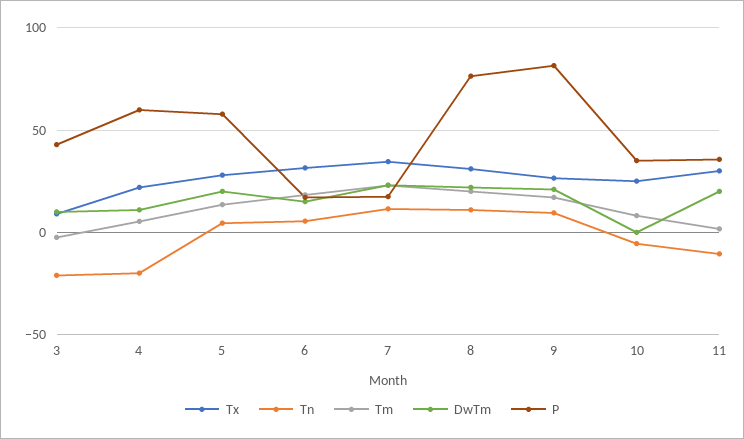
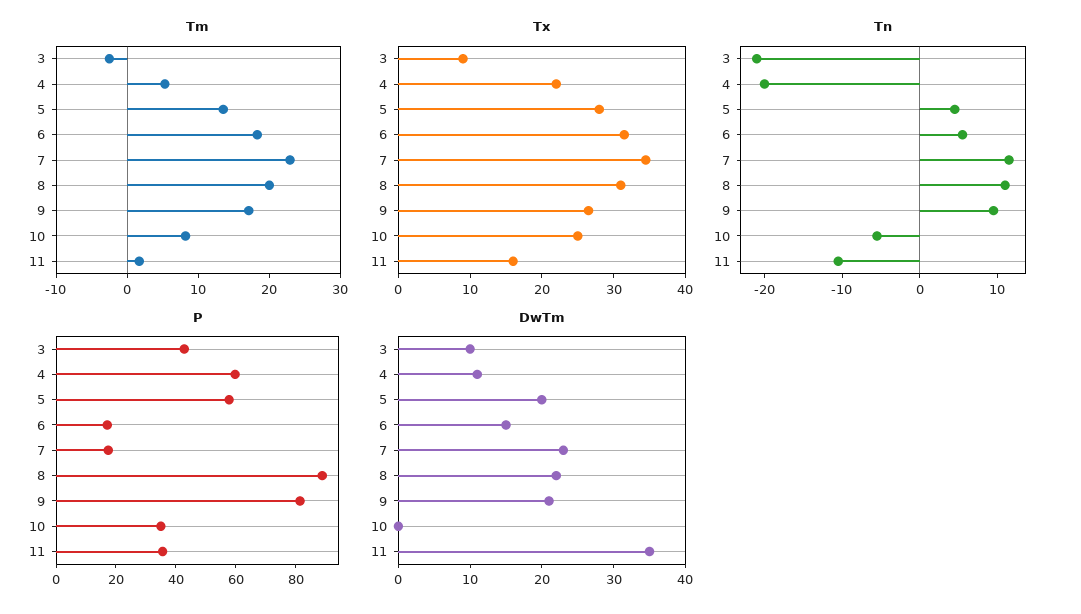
P, 8: 75 -> 90
Tx, 11: 30 -> 16
DwTm, 11: 20 -> 35

